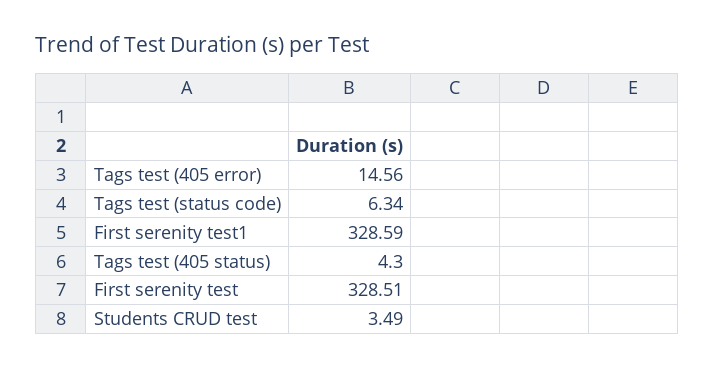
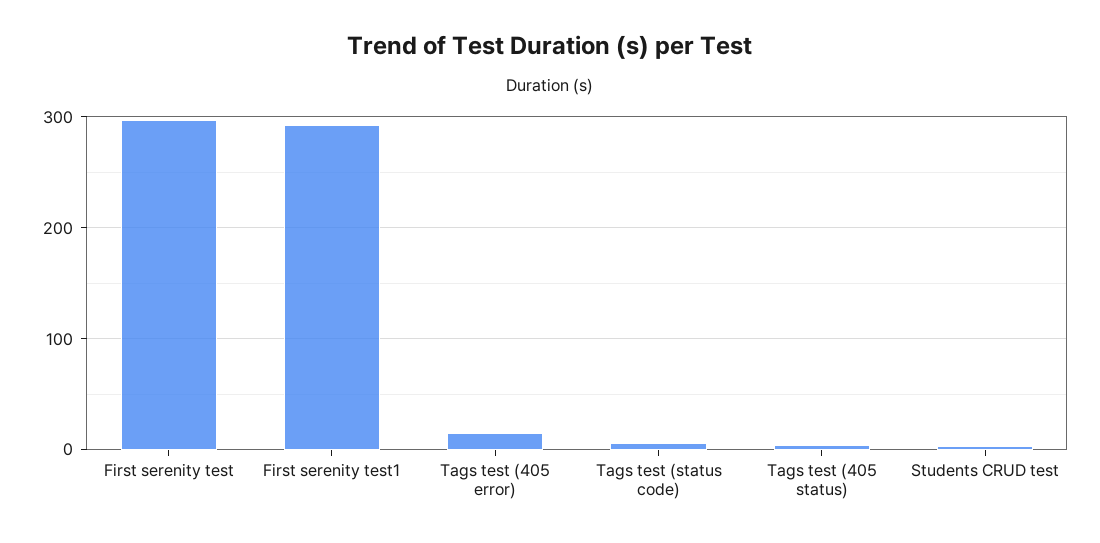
First serenity test1: 328.59 -> 290
First serenity test: 328.51 -> 300

